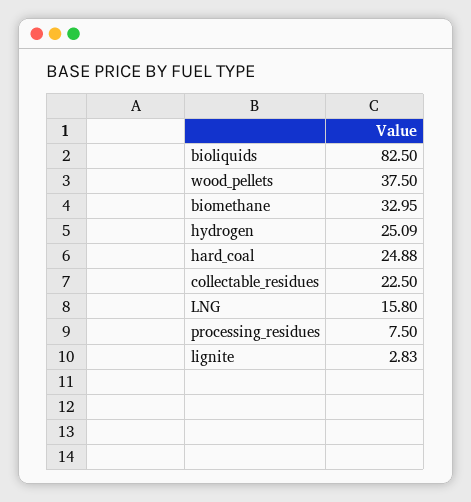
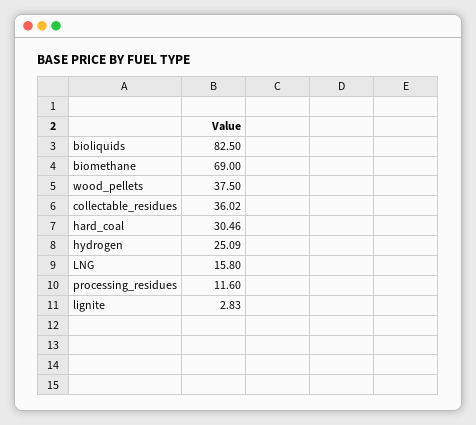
biomethane: 32.95 -> 69
hard_coal: 24.88 -> 30.46
collectable_residues: 22.5 -> 36.02
processing_residues: 7.5 -> 11.6

